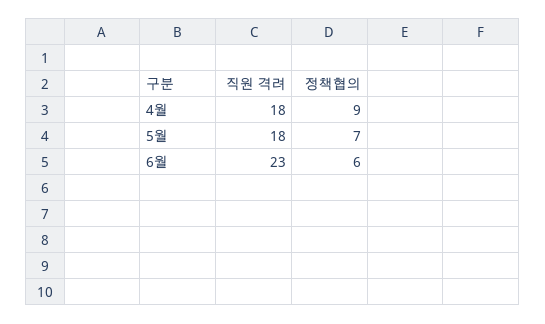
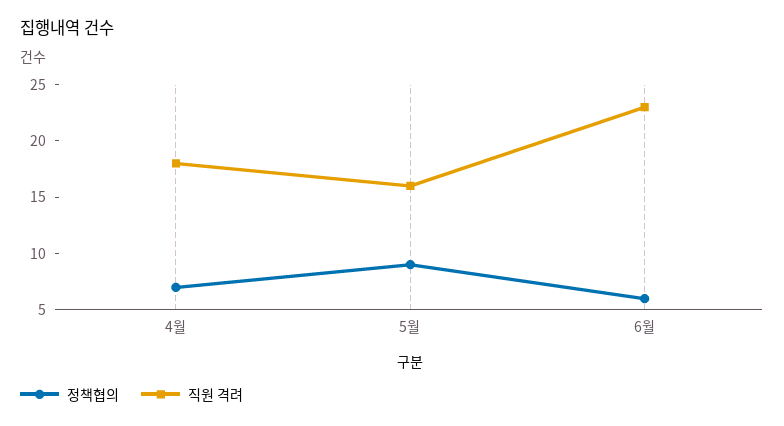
정책협의, 4월: 9 -> 7
직원 격려, 5월: 18 -> 16
정책협의, 5월: 7 -> 9

